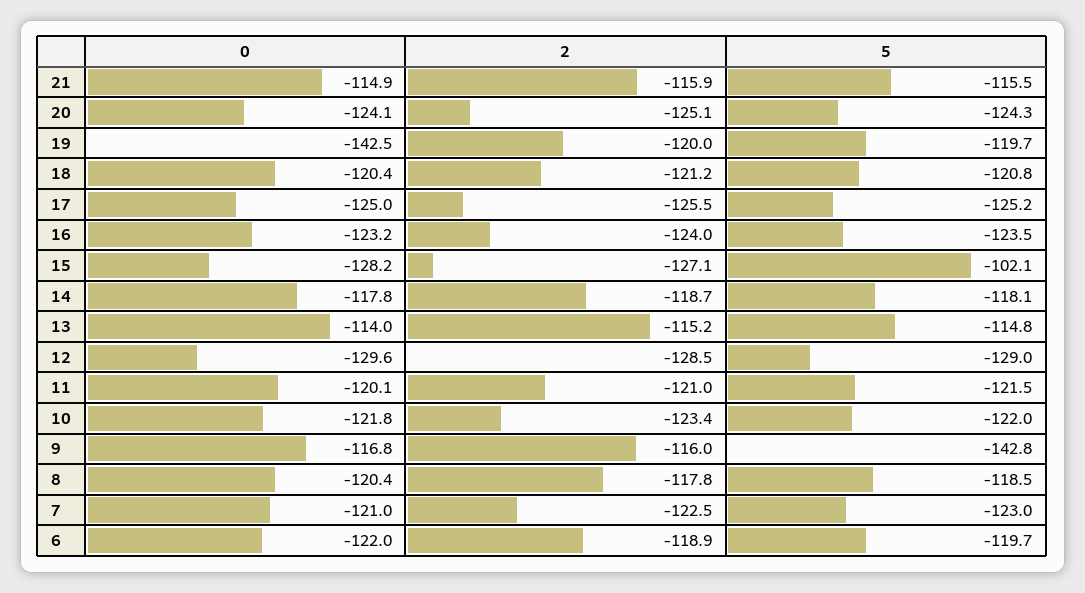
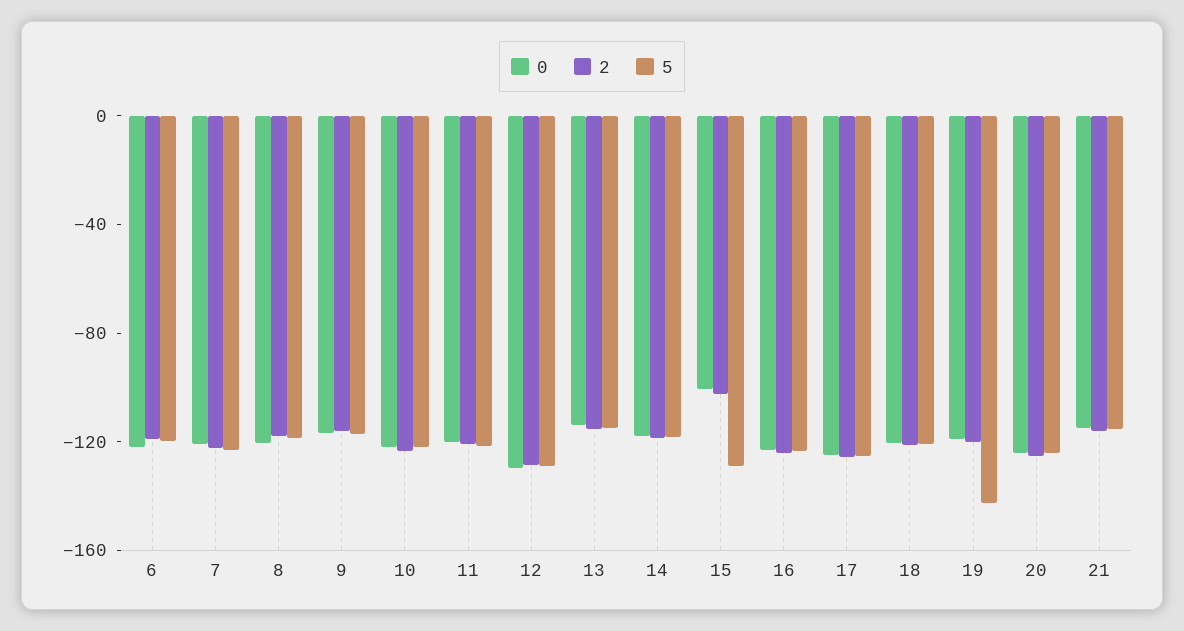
0, 19: -142.5 -> -120
5, 19: -119.7 -> -140
0, 15: -128.2 -> -100
2, 15: -127.1 -> -100
5, 15: -102.1 -> -130
5, 9: -142.8 -> -120

